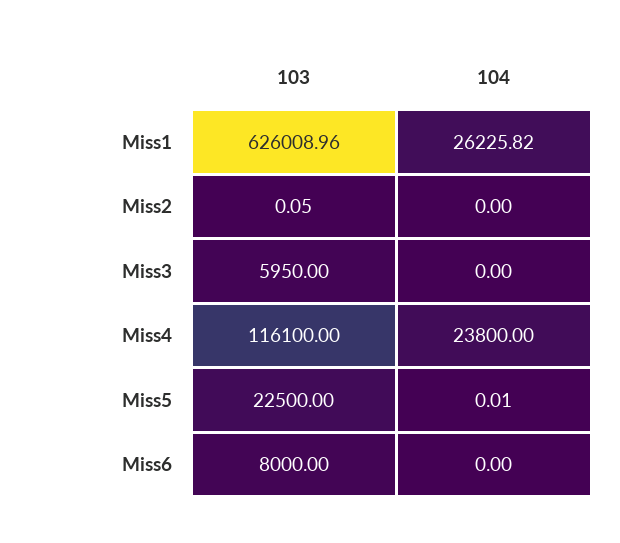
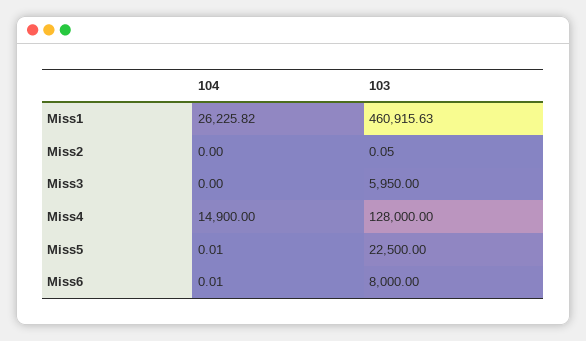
103, Miss1: 626008.96 -> 460915.63
103, Miss4: 116100 -> 128000
104, Miss4: 23800 -> 14900
104, Miss6: 0 -> 0.01

